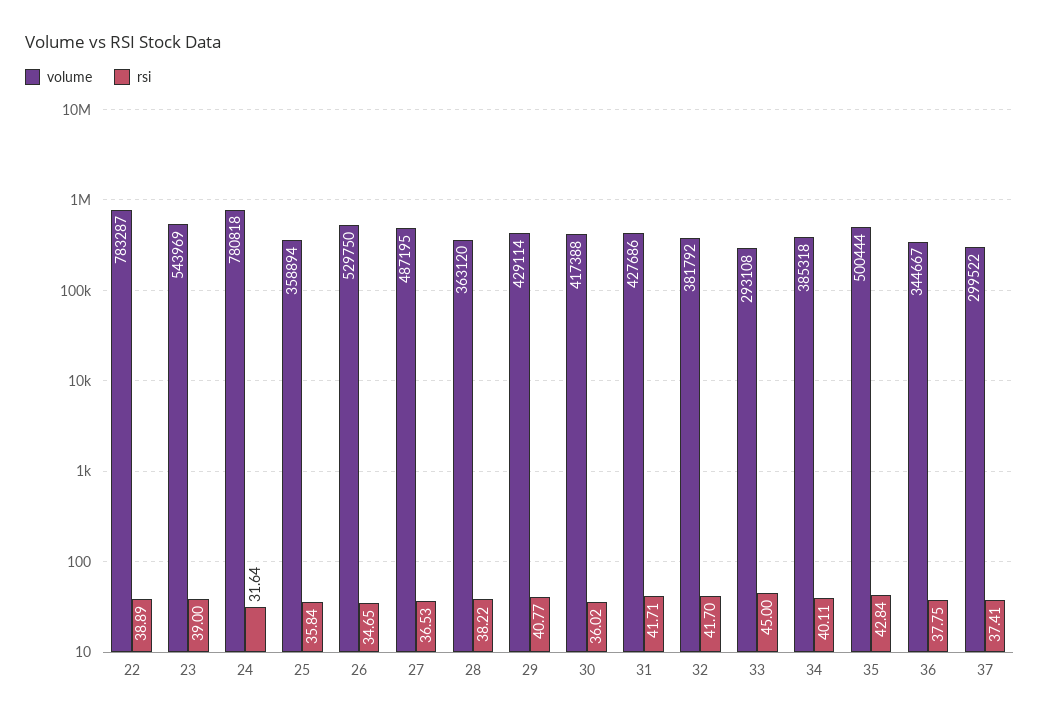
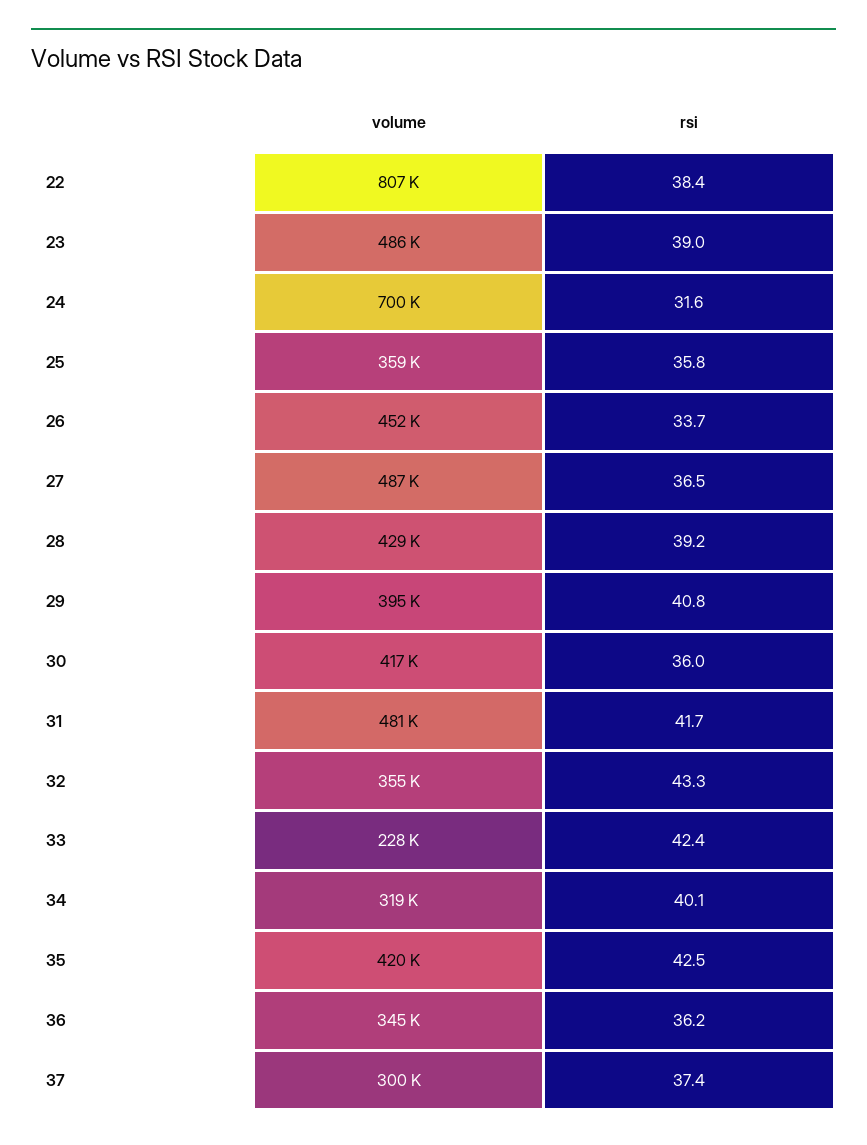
volume, 22: 783287 -> 807000
rsi, 22: 38.89 -> 38.4
volume, 23: 543969 -> 486000
volume, 24: 780818 -> 700000
volume, 26: 529750 -> 452000
rsi, 26: 34.65 -> 33.7
volume, 28: 363120 -> 429000
rsi, 28: 38.22 -> 39.2
volume, 29: 429114 -> 395000
volume, 31: 427686 -> 481000
volume, 32: 381792 -> 355000
rsi, 32: 41.7 -> 43.3
volume, 33: 293108 -> 228000
rsi, 33: 45 -> 42.4
volume, 34: 385318 -> 319000
volume, 35: 500444 -> 420000
rsi, 35: 42.84 -> 42.5
rsi, 36: 37.75 -> 36.2

